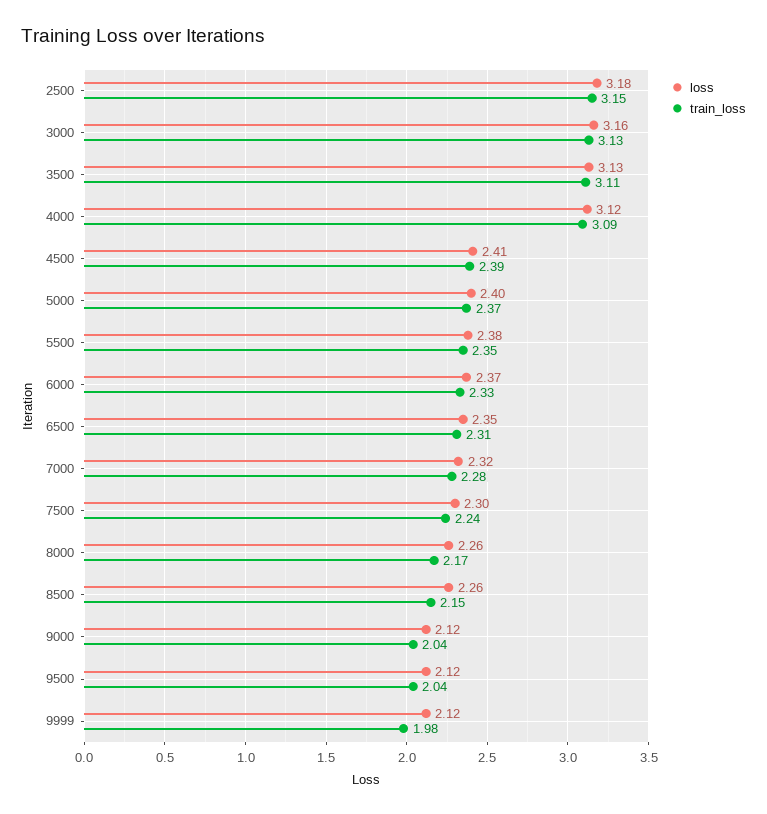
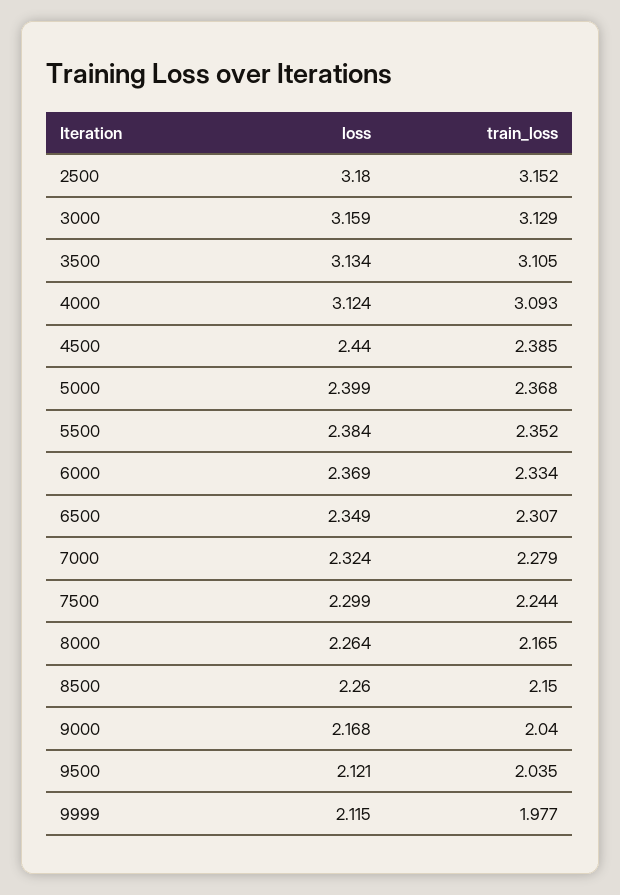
loss, 4500: 2.41 -> 2.44
loss, 9000: 2.12 -> 2.168

